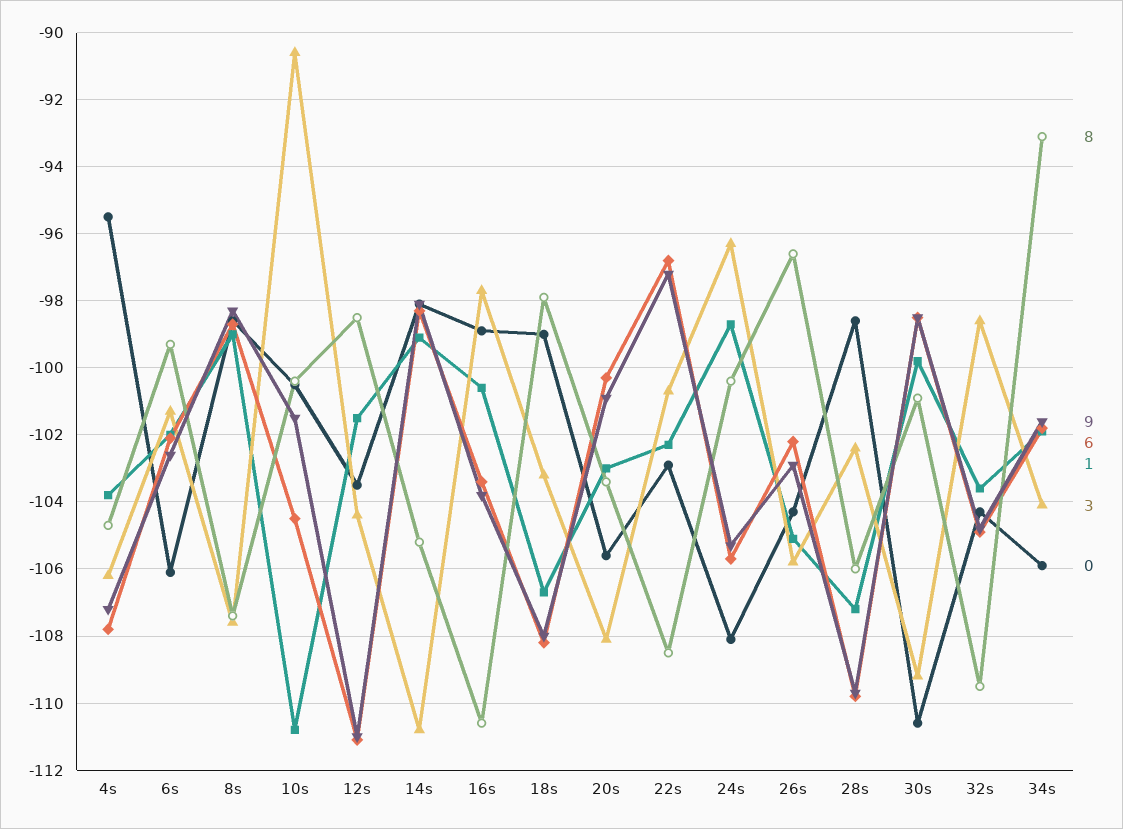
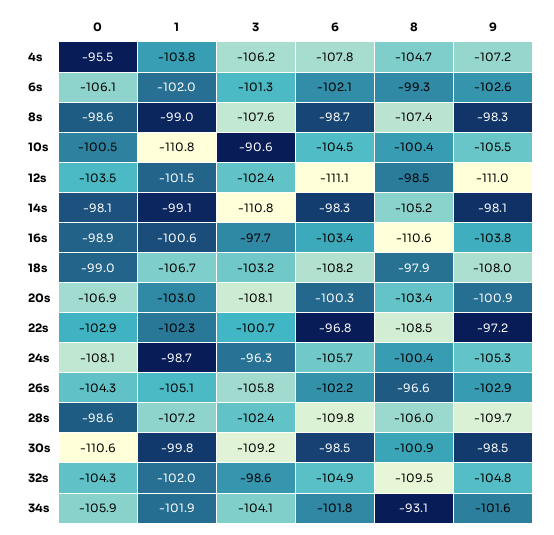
9, 10s: -101.5 -> -105.5
3, 12s: -104.5 -> -102.4
0, 20s: -105.5 -> -106.9
1, 32s: -103.5 -> -102

